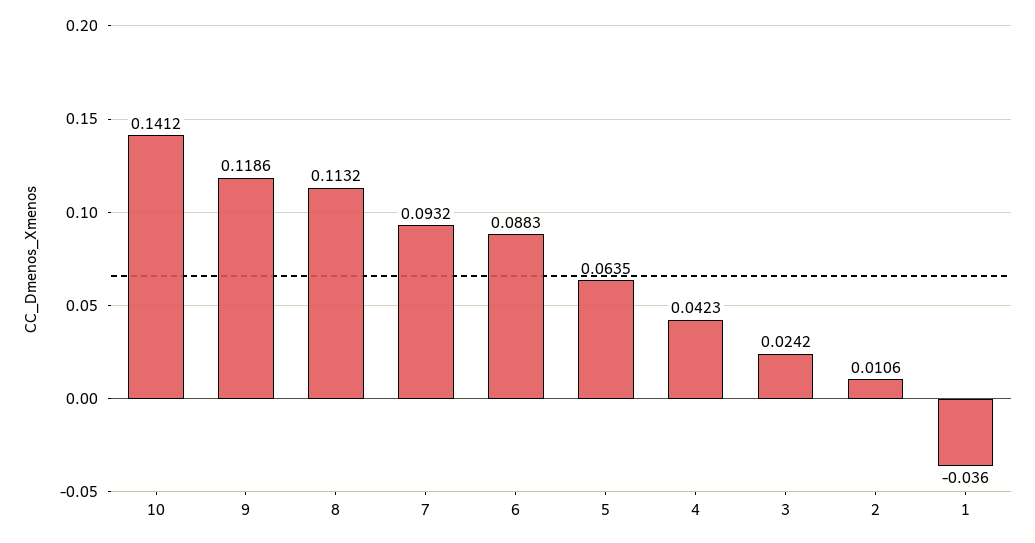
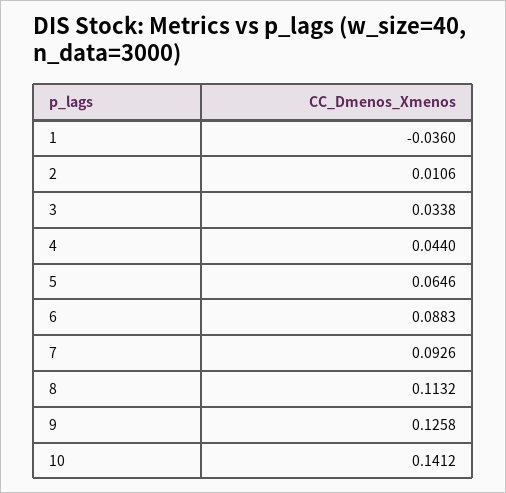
9: 0.1186 -> 0.1258
7: 0.0932 -> 0.0926
5: 0.0635 -> 0.0646
4: 0.0423 -> 0.044
3: 0.0242 -> 0.0338

